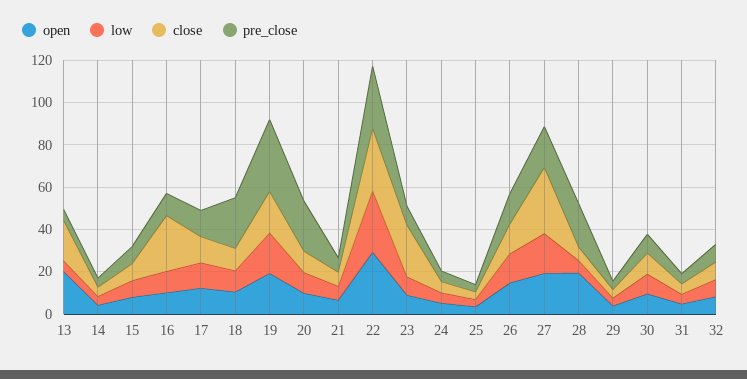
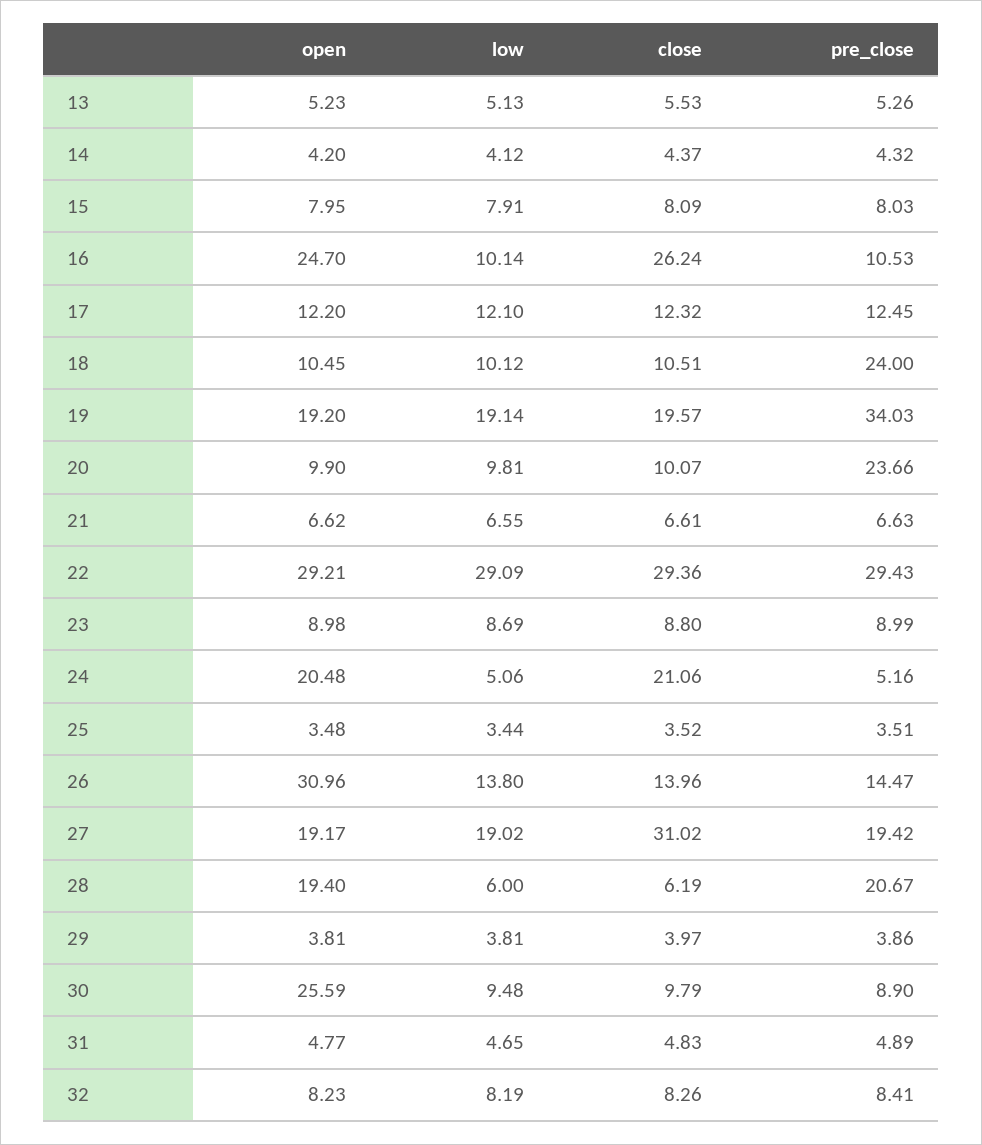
open, 13: 20 -> 5.23
close, 13: 20 -> 5.53
open, 16: 10 -> 24.7
close, 23: 25 -> 8.8
open, 24: 5 -> 20.48
close, 24: 5 -> 21.06
open, 26: 15 -> 30.96
open, 30: 10 -> 25.59

